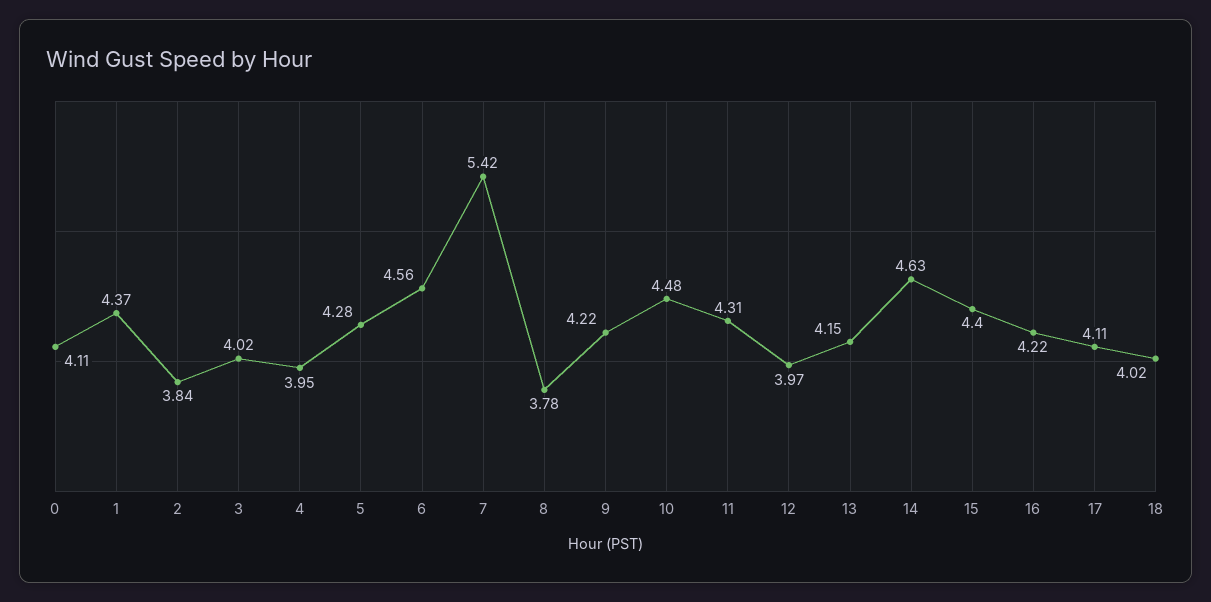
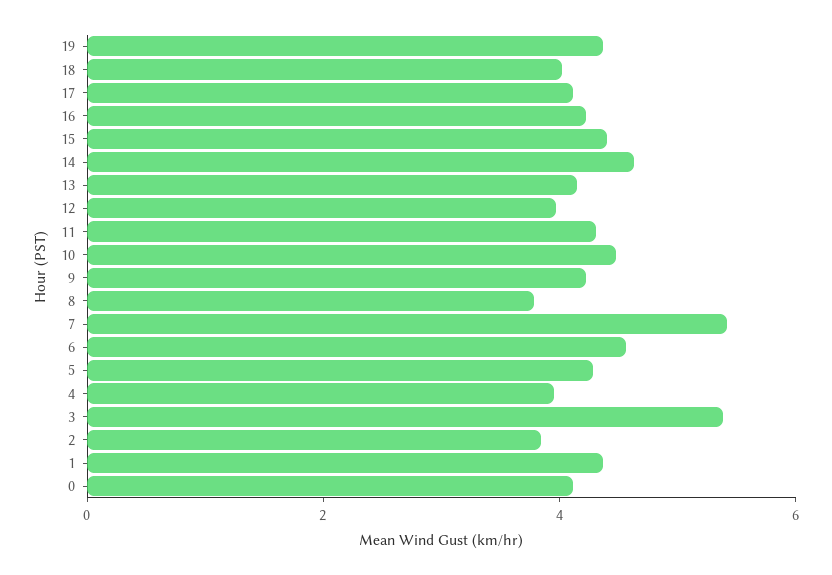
3: 4.02 -> 5.5
19: none -> 4.5

